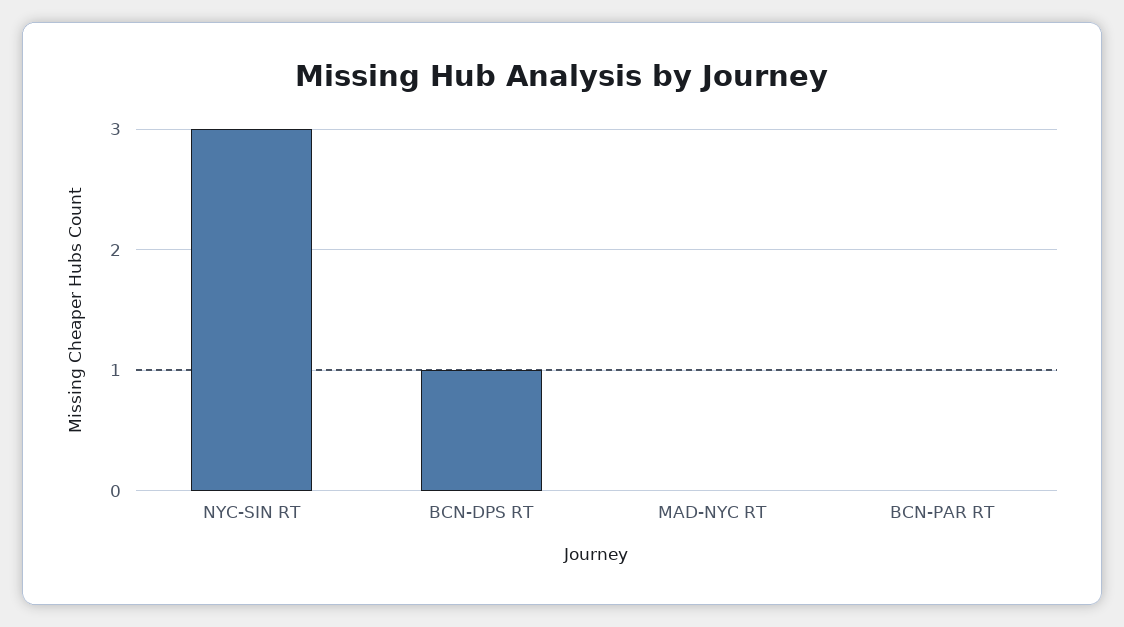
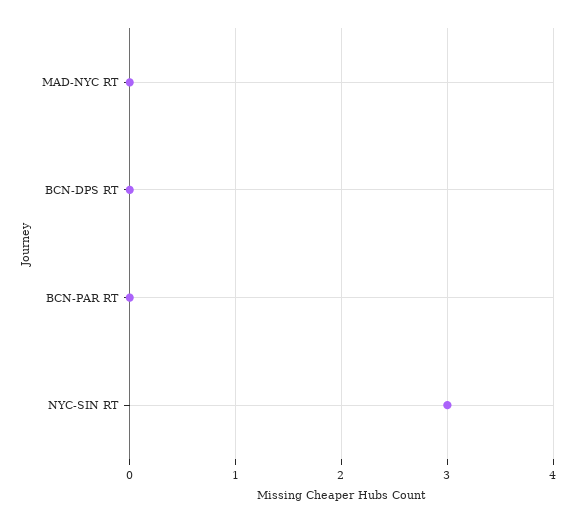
BCN-DPS RT: 1 -> 0

